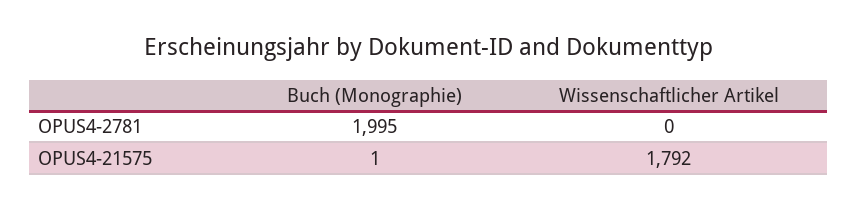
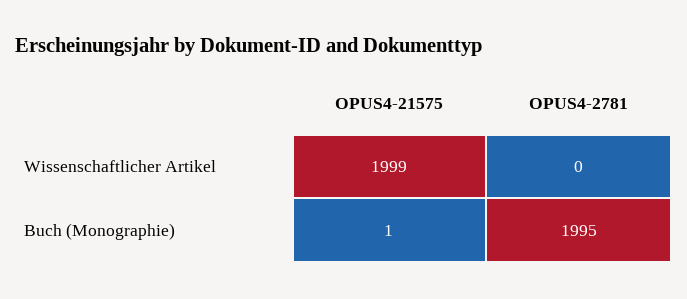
Wissenschaftlicher Artikel, OPUS4-21575: 1792 -> 1999

